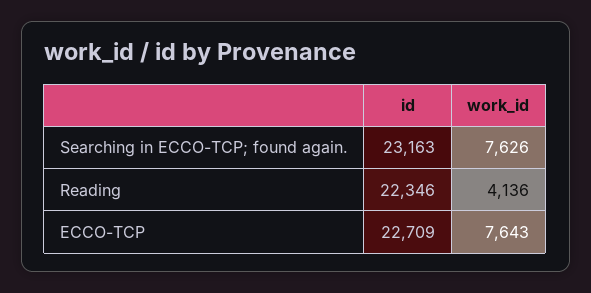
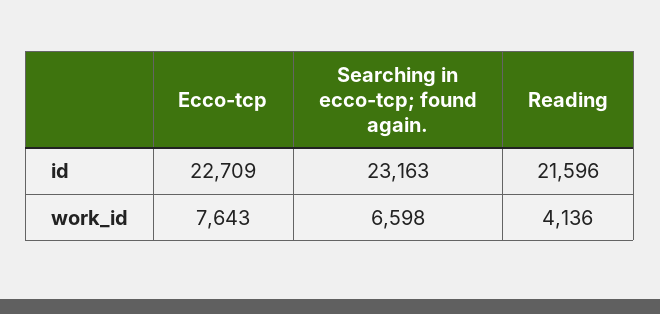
work_id, Searching in ECCO-TCP; found again.: 7626 -> 6598
id, Reading: 22346 -> 21596

